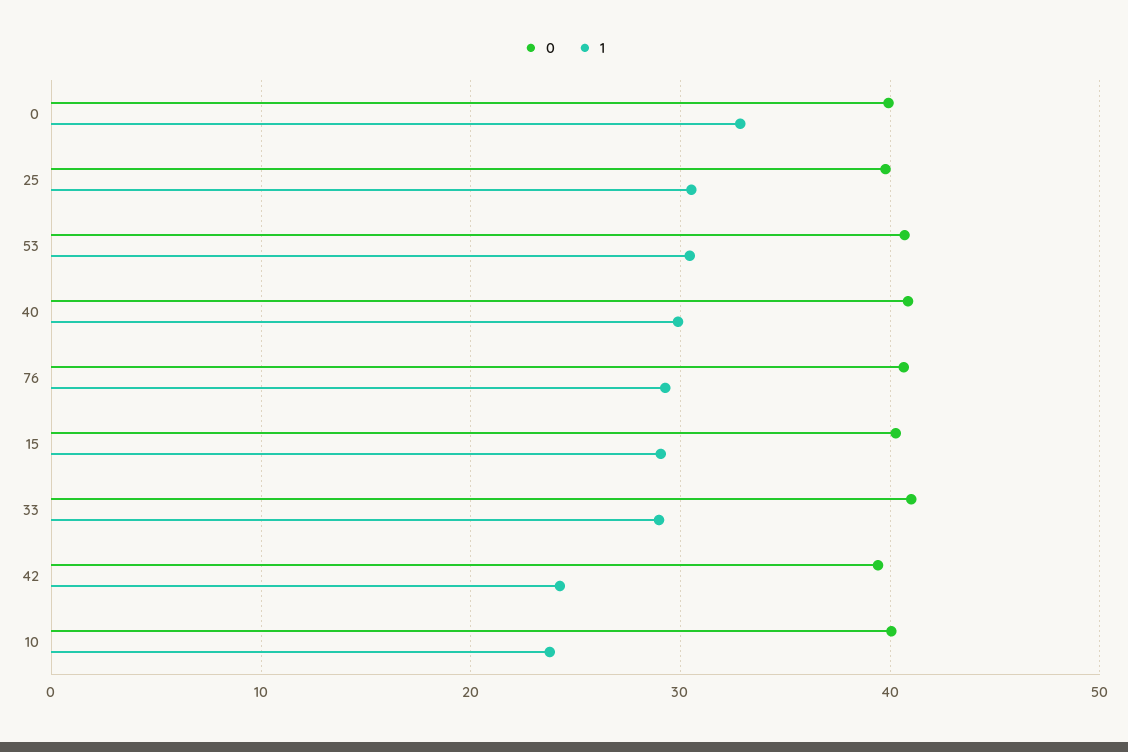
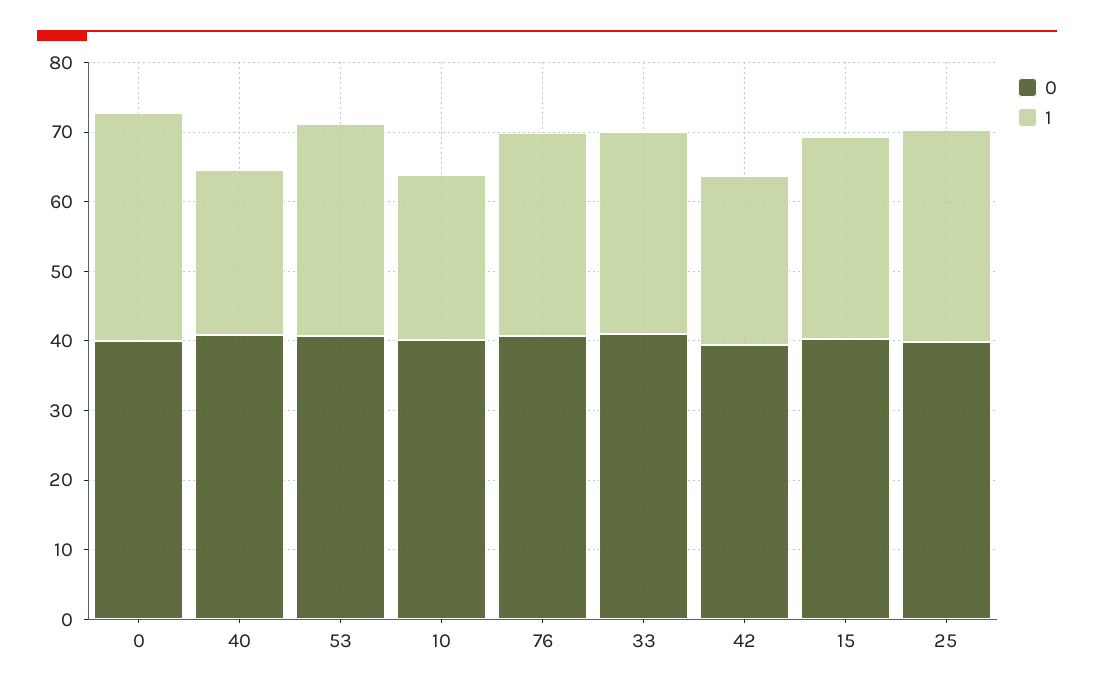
1, 40: 30 -> 24

